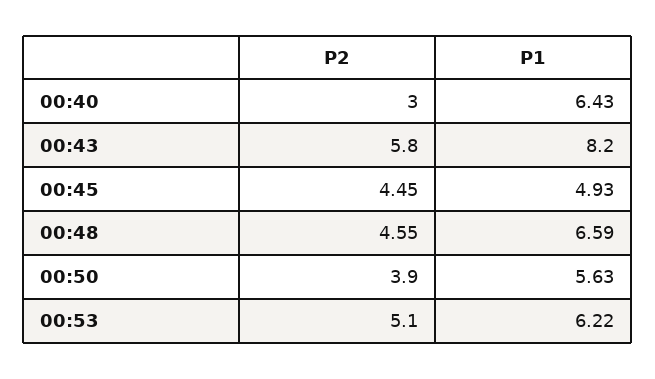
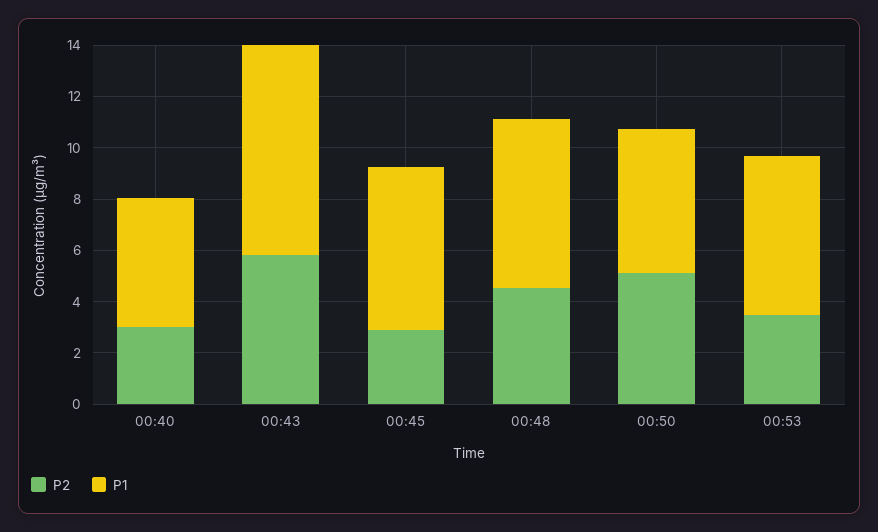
P1, 00:40: 6.43 -> 5
P2, 00:45: 4.45 -> 3
P1, 00:45: 4.93 -> 6.5
P2, 00:50: 3.9 -> 5
P2, 00:53: 5.1 -> 3.5

